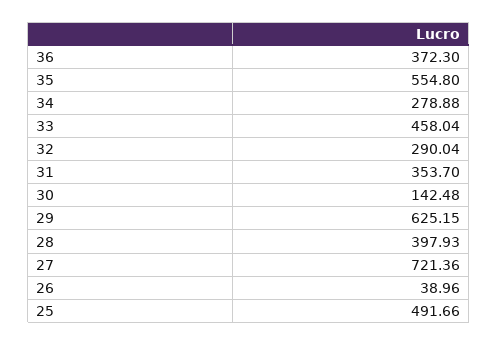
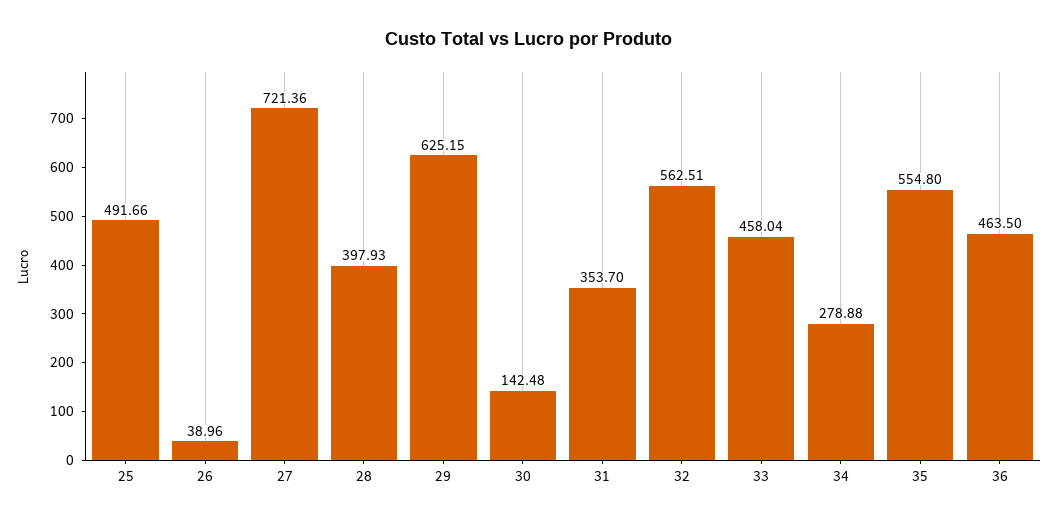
36: 372.3 -> 463.5
32: 290.04 -> 562.51

